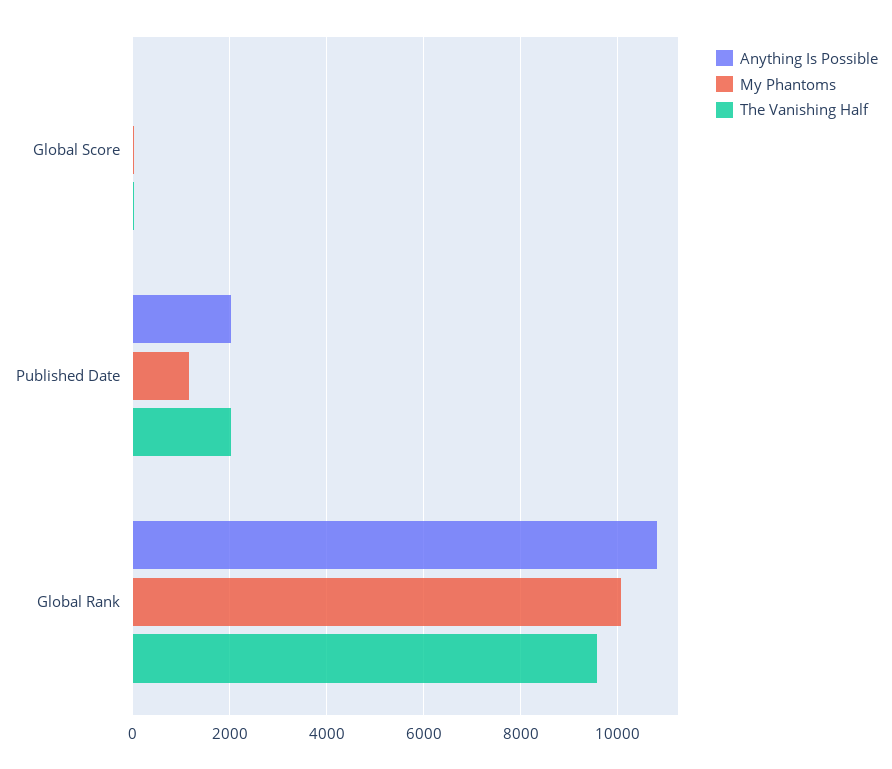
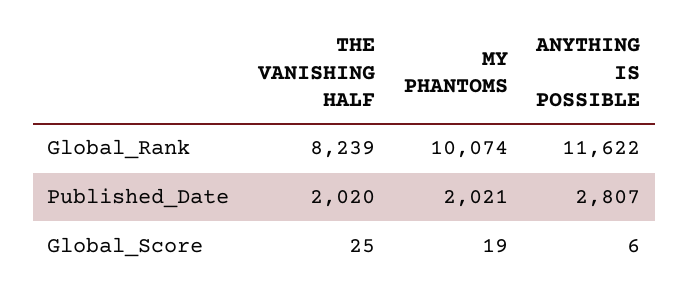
Anything Is Possible, Published Date: 2000 -> 2807
My Phantoms, Published Date: 1200 -> 2021
Anything Is Possible, Global Rank: 10800 -> 11622
The Vanishing Half, Global Rank: 9600 -> 8239

